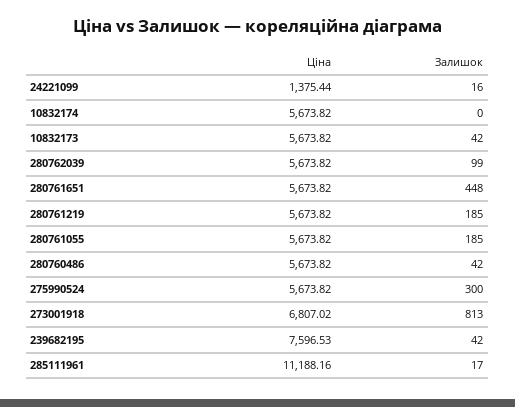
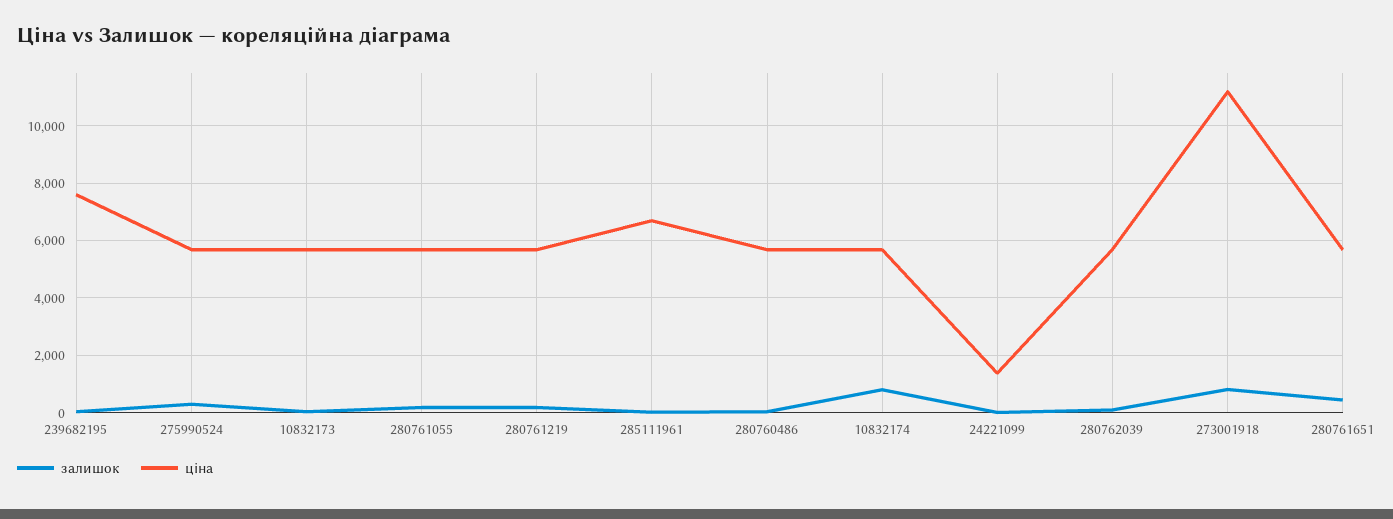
Залишок, 10832174: 0 -> 750
Ціна, 273001918: 6807.02 -> 11250
Ціна, 285111961: 11188.16 -> 6750

